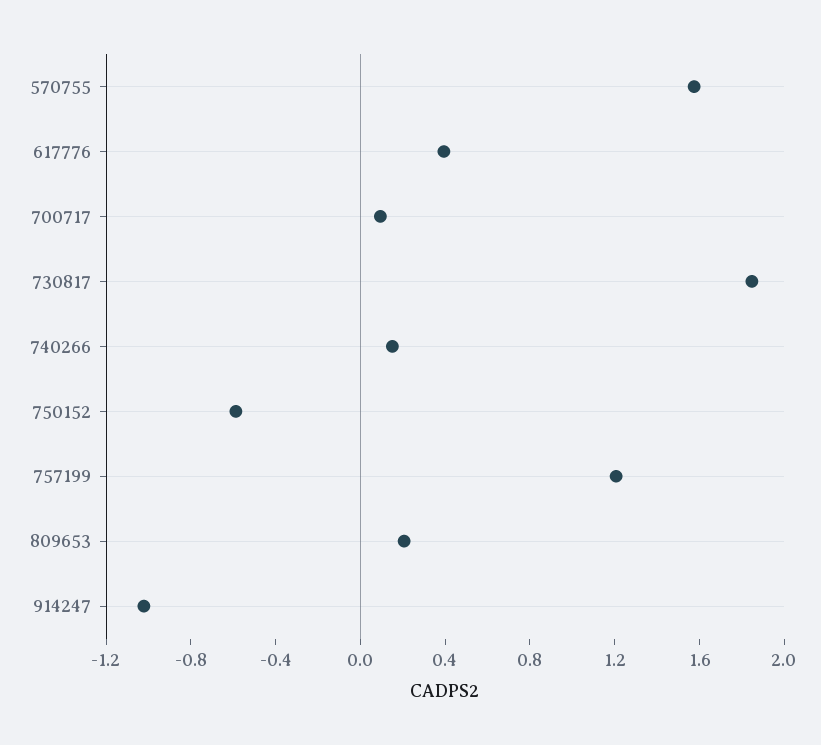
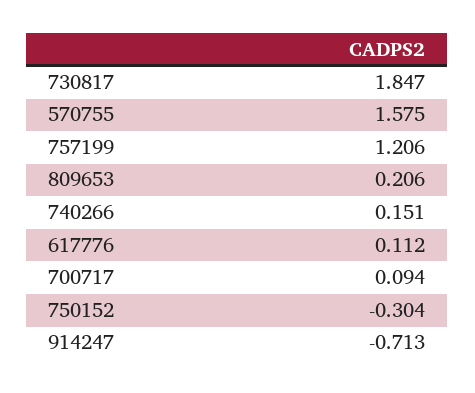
617776: 0.4 -> 0.112
750152: -0.6 -> -0.304
914247: -1 -> -0.713

